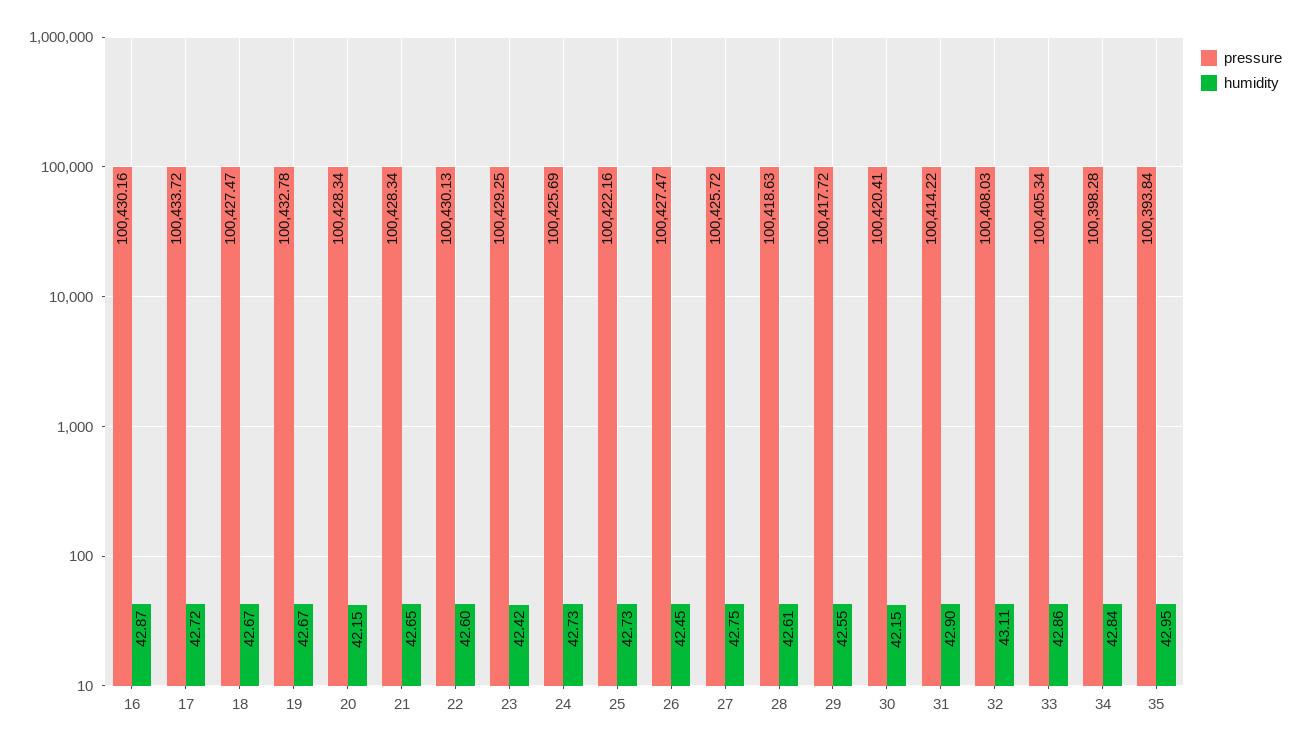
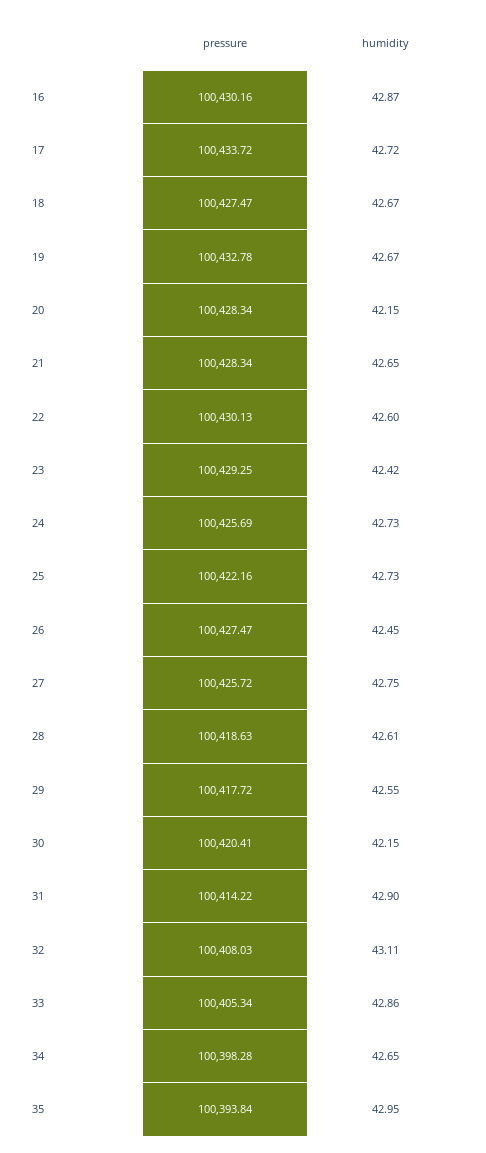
humidity, 34: 42.84 -> 42.65

